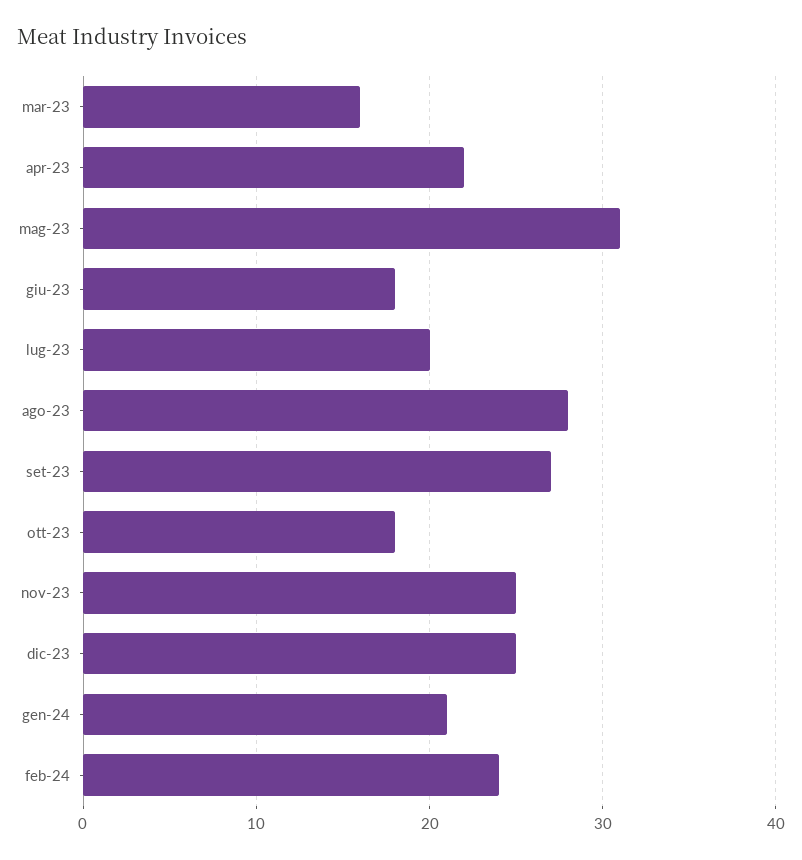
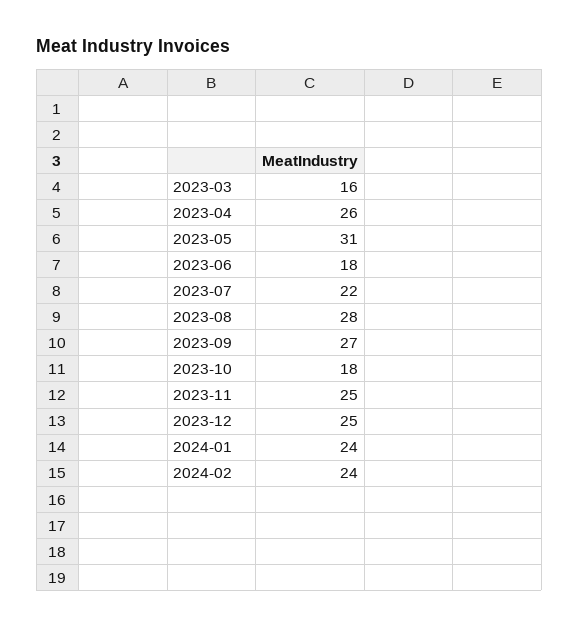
apr-23: 22 -> 26
lug-23: 20 -> 22
gen-24: 21 -> 24

